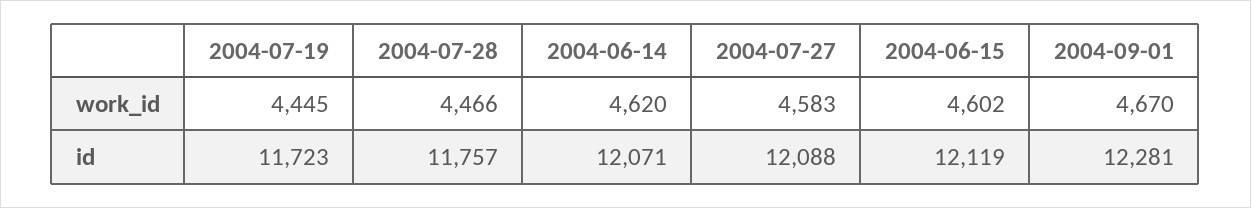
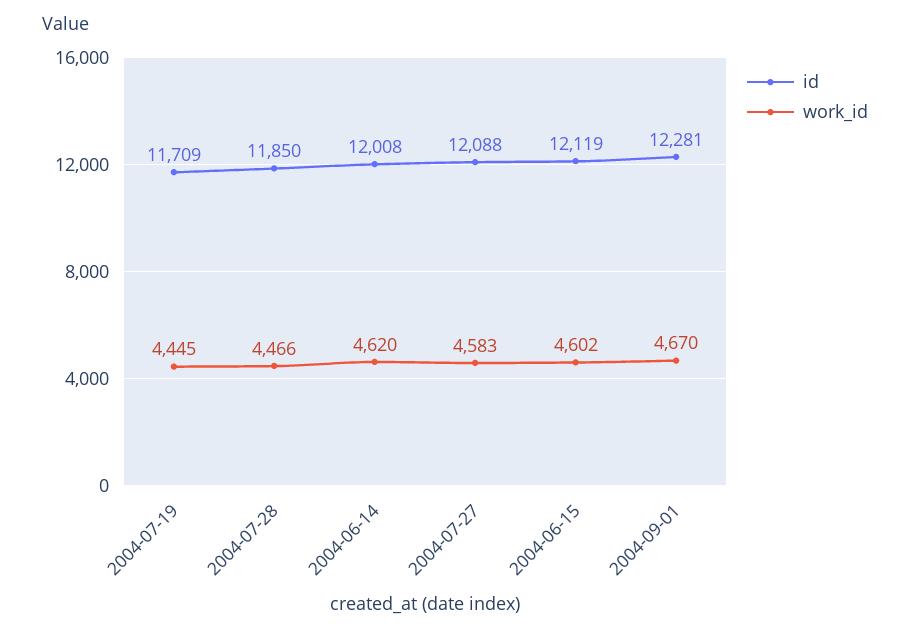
id, 2004-07-19: 11723 -> 11709
id, 2004-07-28: 11757 -> 11850
id, 2004-06-14: 12071 -> 12008

